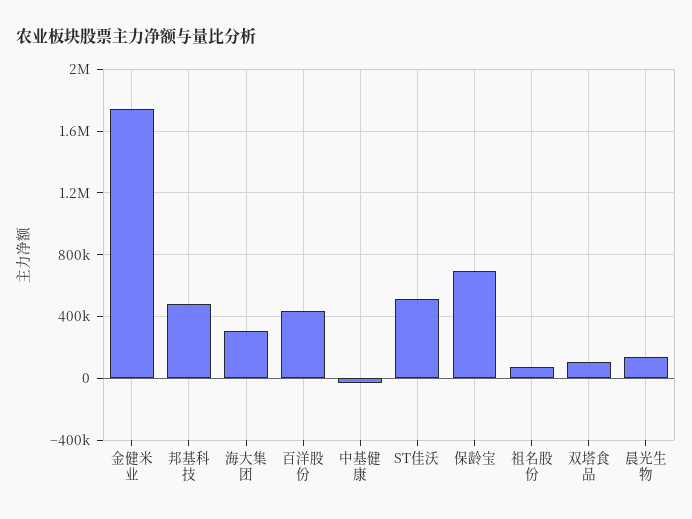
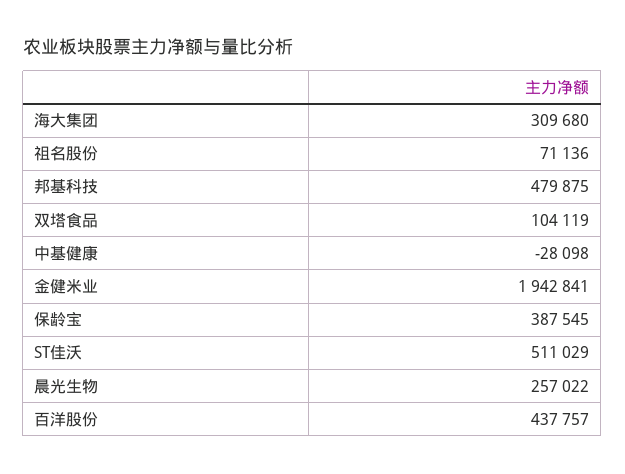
金健米业: 1750000 -> 1942841
保龄宝: 700000 -> 387545
晨光生物: 150000 -> 257022

